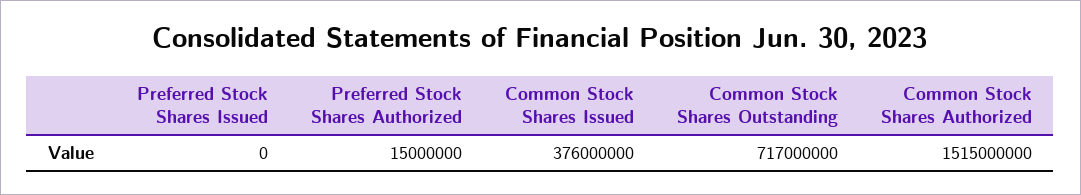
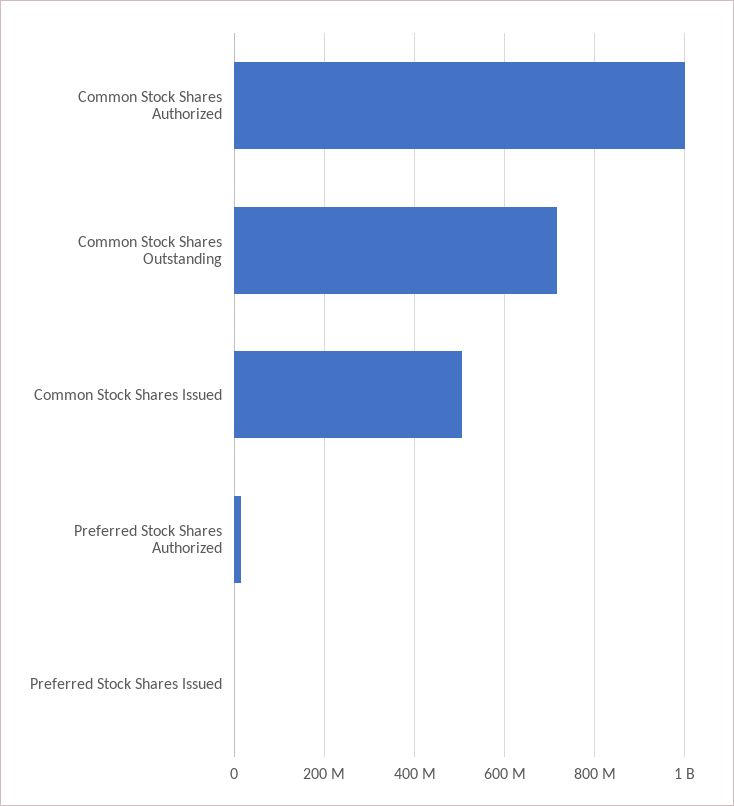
Common Stock Shares Issued: 376000000 -> 500000000
Common Stock Shares Authorized: 1515000000 -> 1000000000

